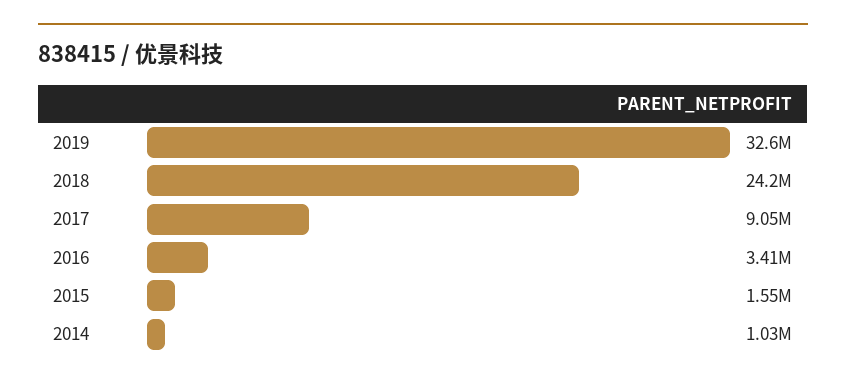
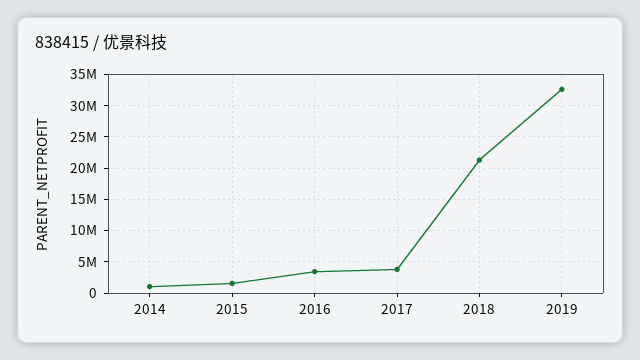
2018: 24200000 -> 21000000
2017: 9050000 -> 4000000

